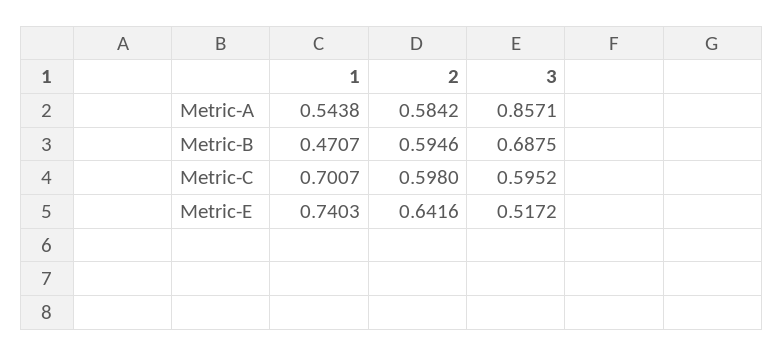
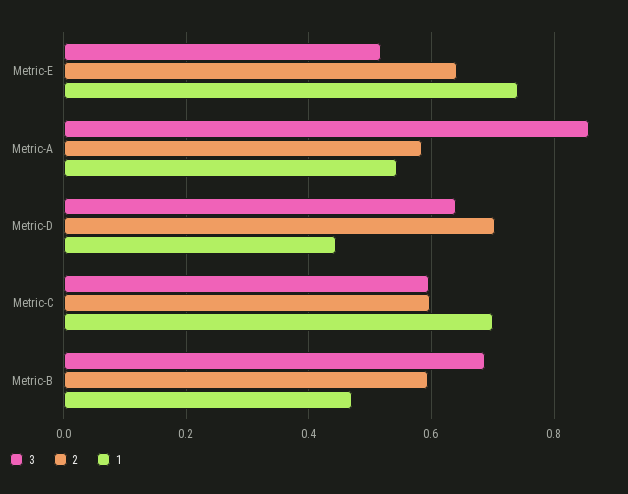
3, Metric-D: none -> 0.64
2, Metric-D: none -> 0.7
1, Metric-D: none -> 0.44

